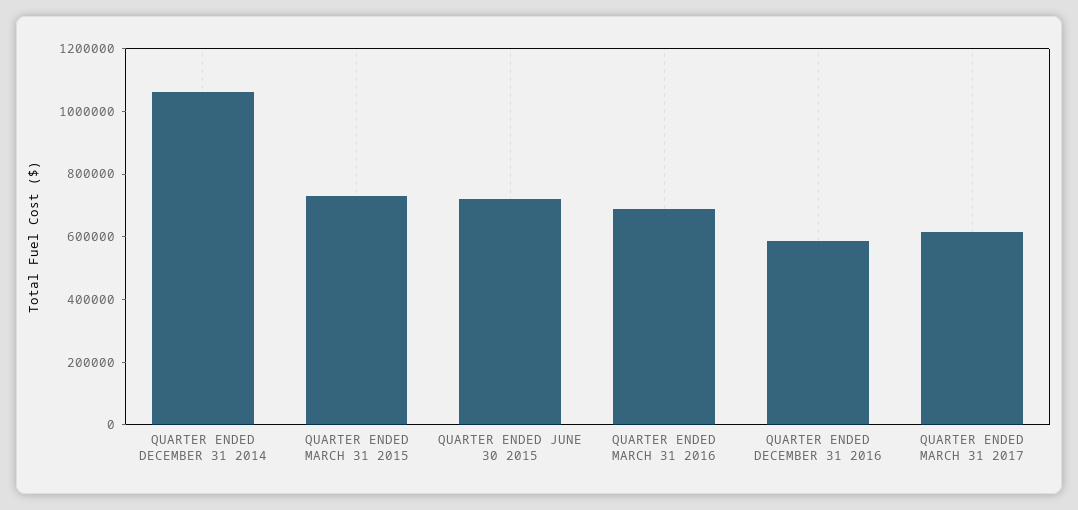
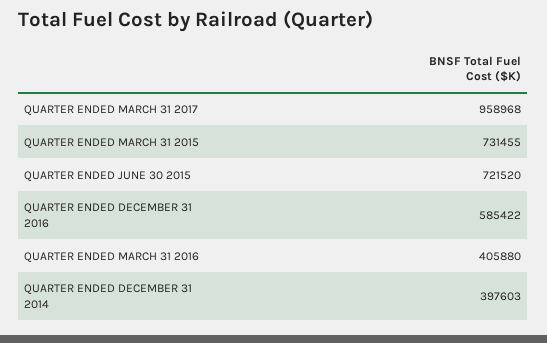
QUARTER ENDED DECEMBER 31 2014: 1050000 -> 397603
QUARTER ENDED MARCH 31 2016: 700000 -> 405880
QUARTER ENDED MARCH 31 2017: 600000 -> 958968

